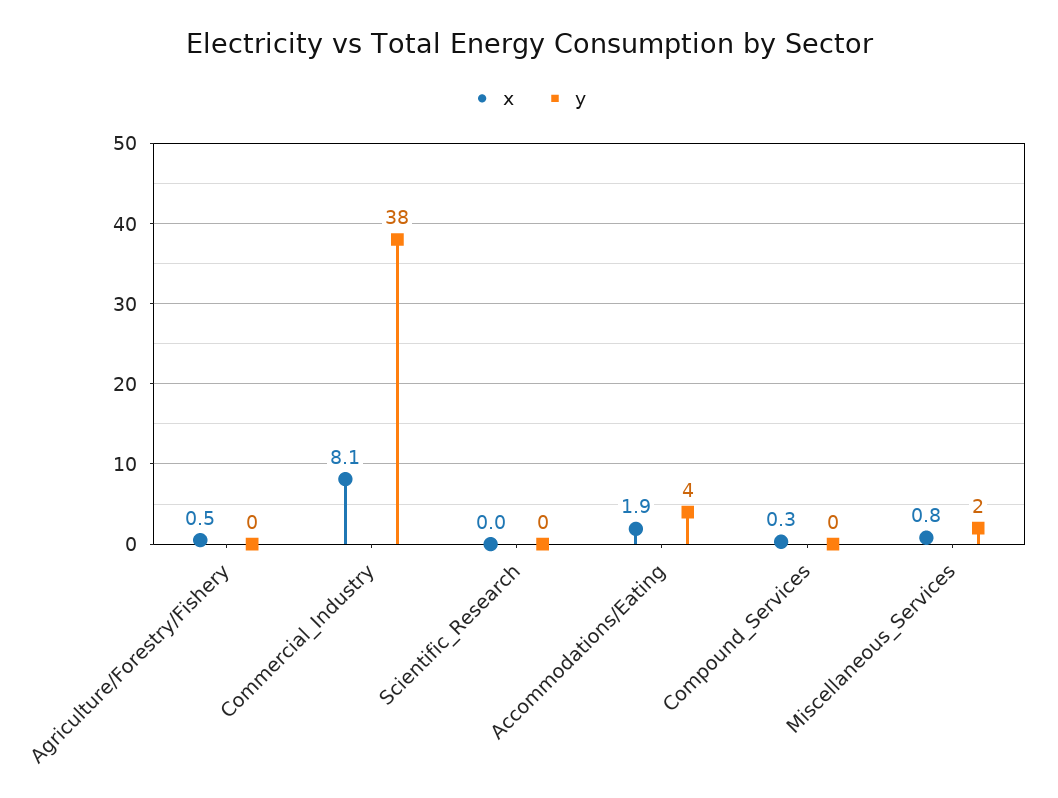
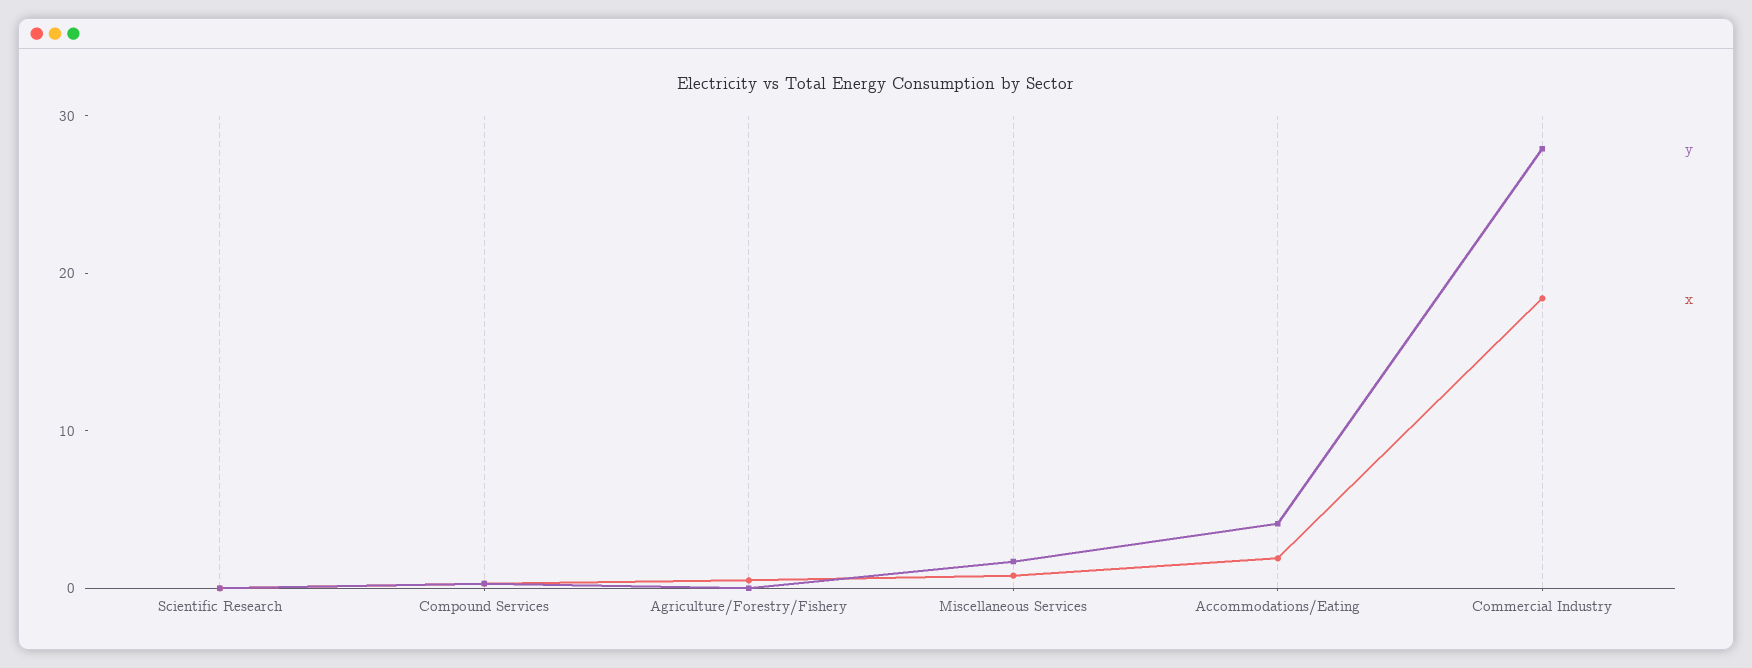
x, Commercial_Industry: 8.1 -> 18
y, Commercial_Industry: 38 -> 28

